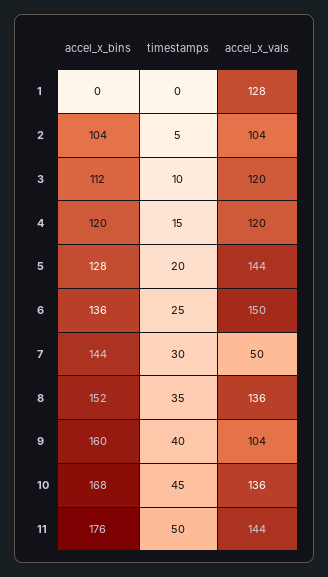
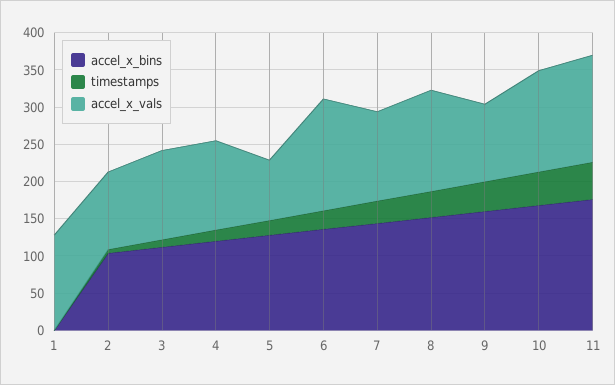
accel_x_vals, 5: 144 -> 75
accel_x_vals, 7: 50 -> 125

